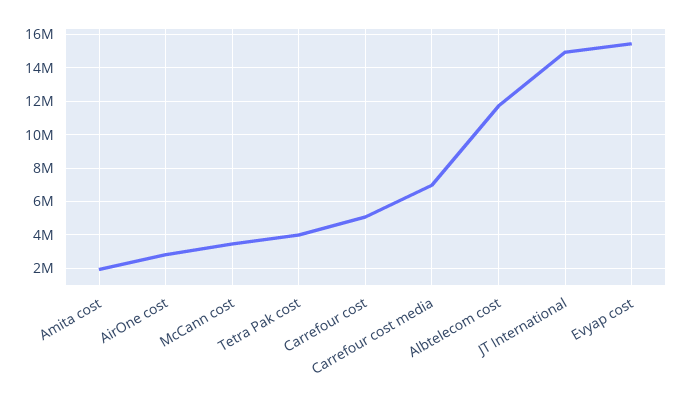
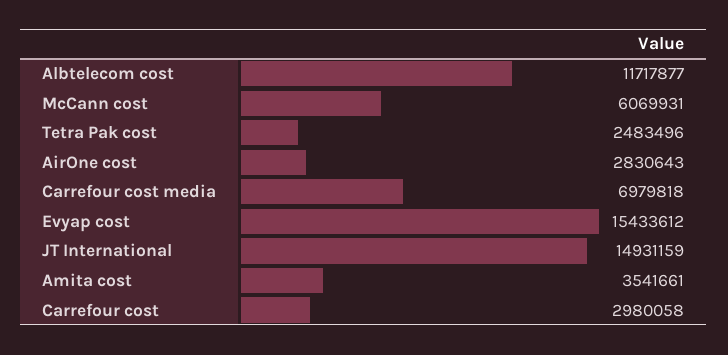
Amita cost: 2000000 -> 3541661
McCann cost: 3500000 -> 6069931
Tetra Pak cost: 4000000 -> 2483496
Carrefour cost: 5000000 -> 2980058

